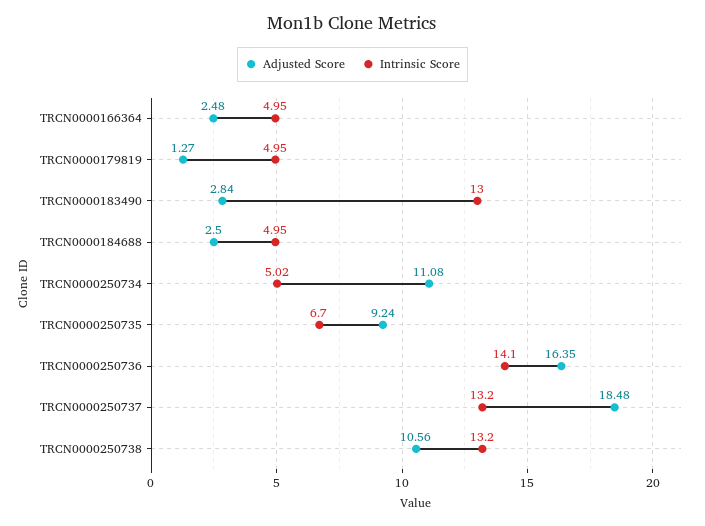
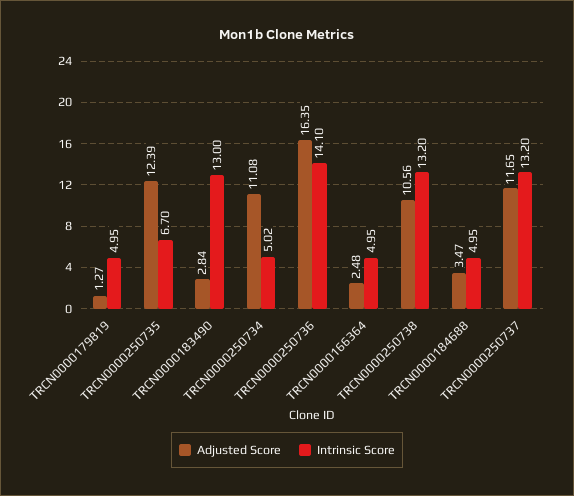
Adjusted Score, TRCN0000184688: 2.5 -> 3.47
Adjusted Score, TRCN0000250735: 9.24 -> 12.39
Adjusted Score, TRCN0000250737: 18.48 -> 11.65

